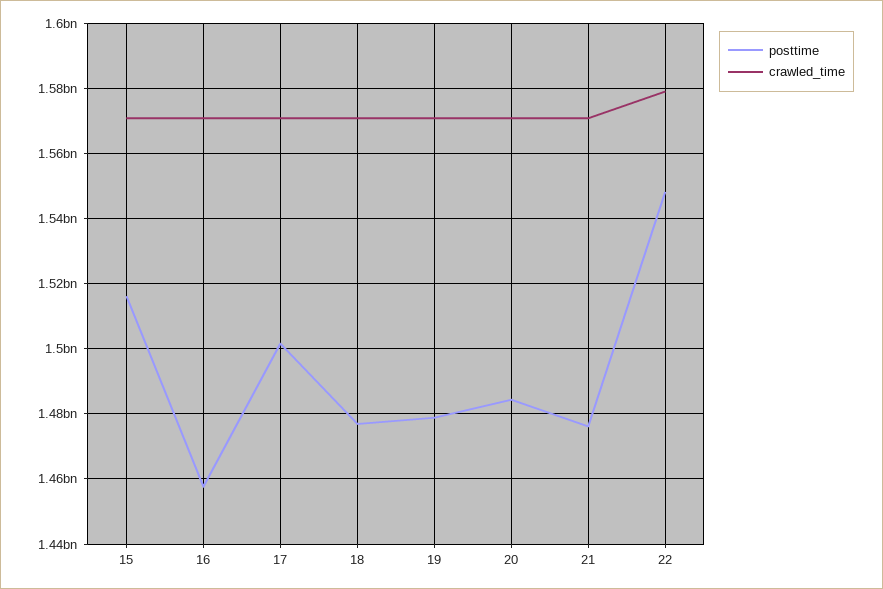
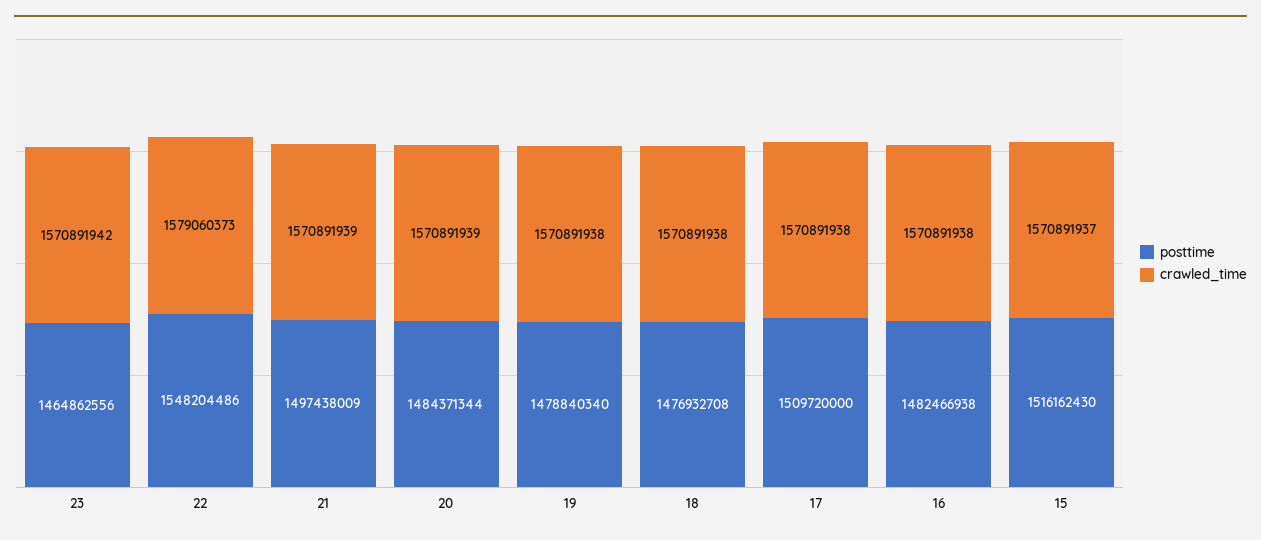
posttime, 16: 1458000000 -> 1482466938
posttime, 17: 1502000000 -> 1509720000
posttime, 21: 1476000000 -> 1497438009
posttime, 23: none -> 1464862556
crawled_time, 23: none -> 1570891942

